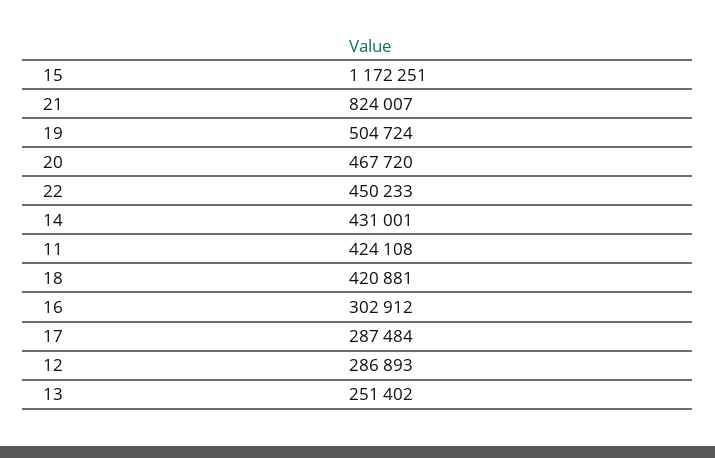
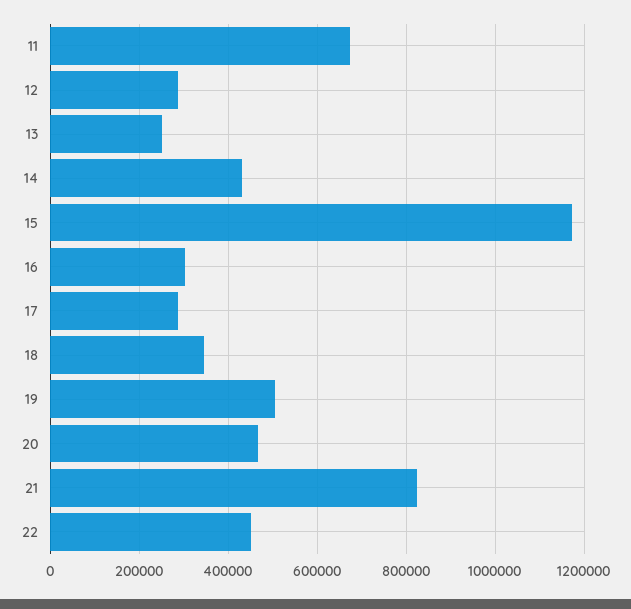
11: 424108 -> 680000
18: 420881 -> 340000

